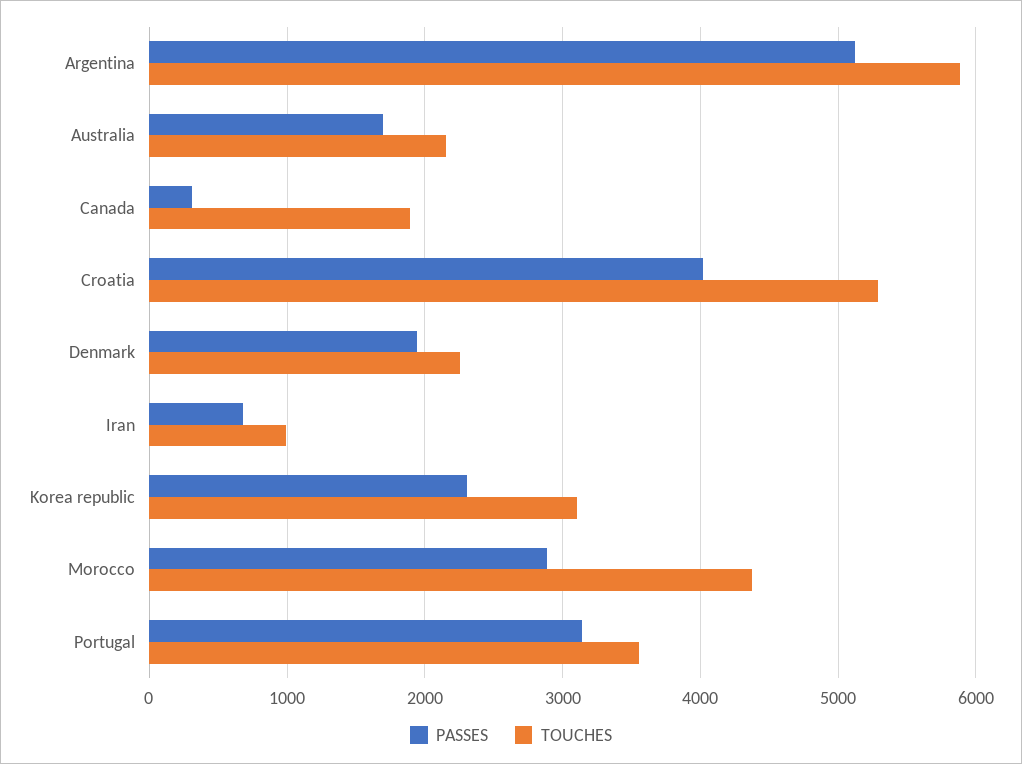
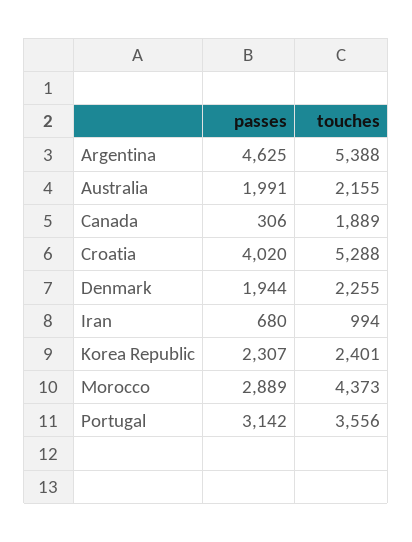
PASSES, Argentina: 5100 -> 4625
TOUCHES, Argentina: 5900 -> 5388
PASSES, Australia: 1700 -> 1991
TOUCHES, Korea republic: 3100 -> 2401

